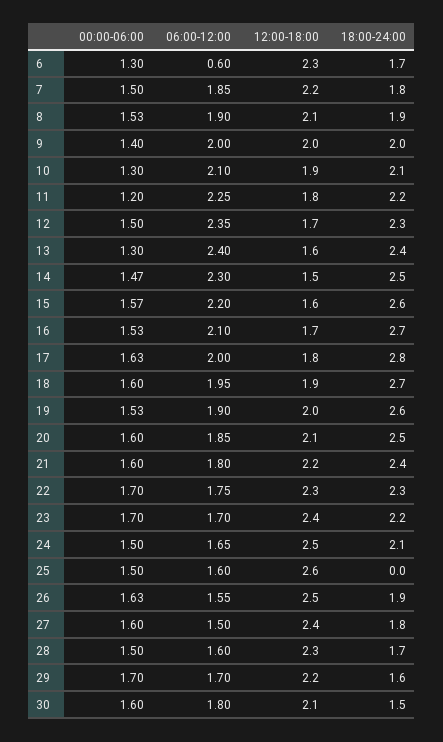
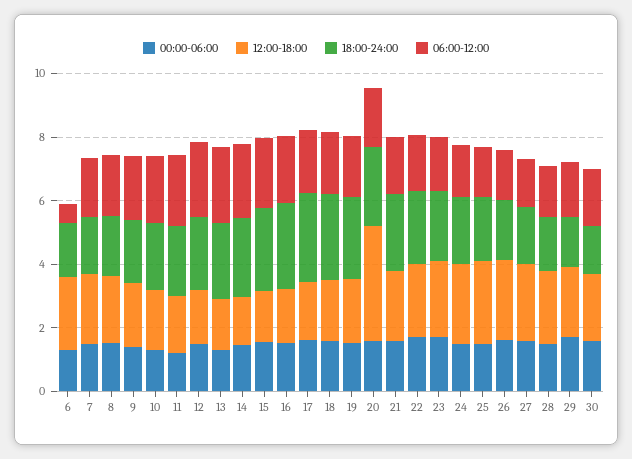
12:00-18:00, 20: 2.1 -> 3.5
18:00-24:00, 25: 0 -> 2

